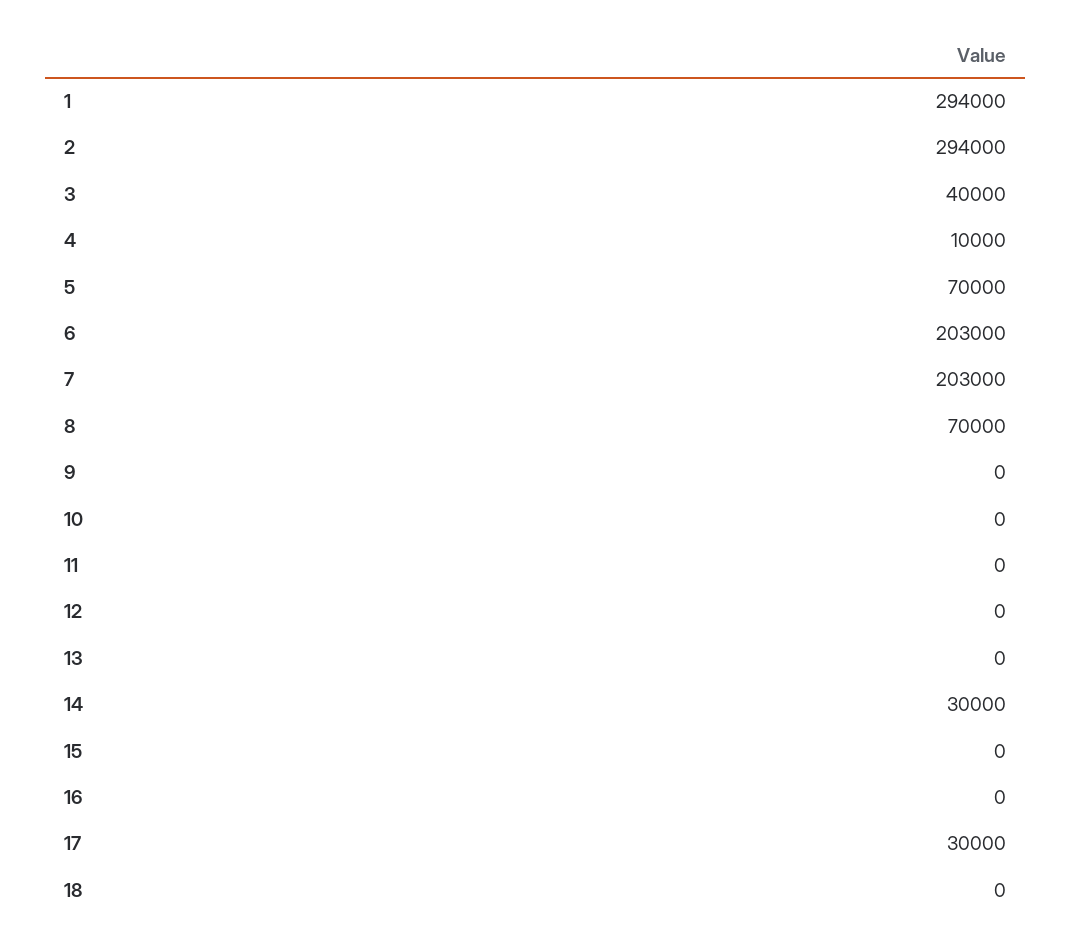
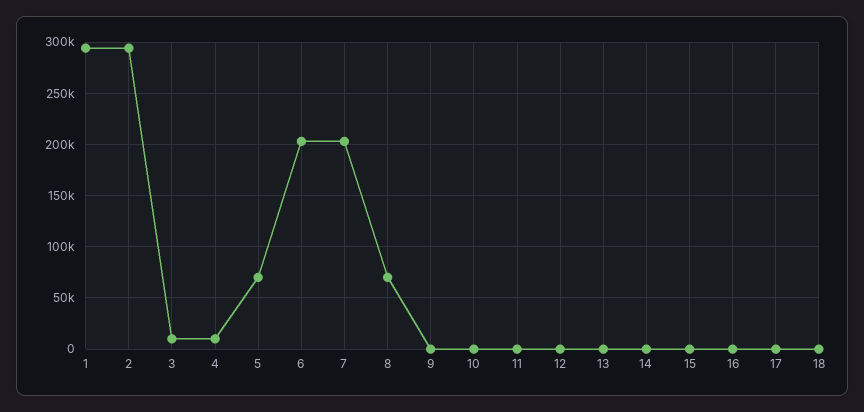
3: 40000 -> 10000
14: 30000 -> 0
17: 30000 -> 0

